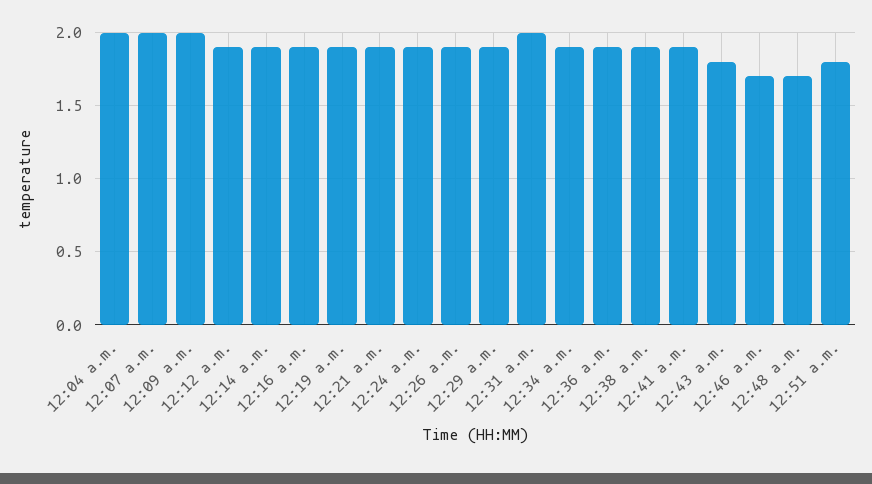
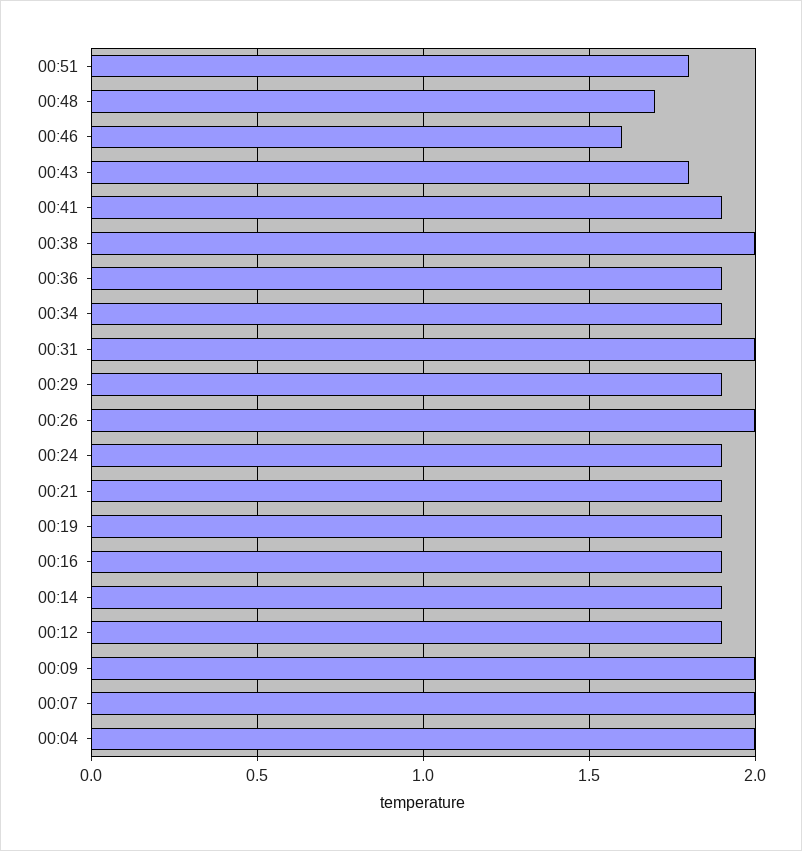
12:26 a.m.: 1.9 -> 2
12:38 a.m.: 1.9 -> 2
12:46 a.m.: 1.7 -> 1.6

